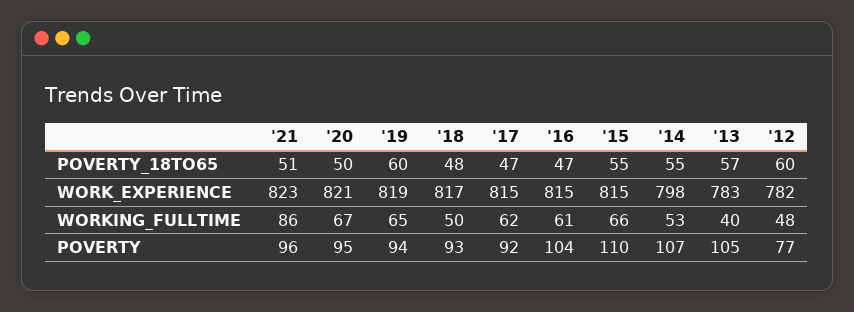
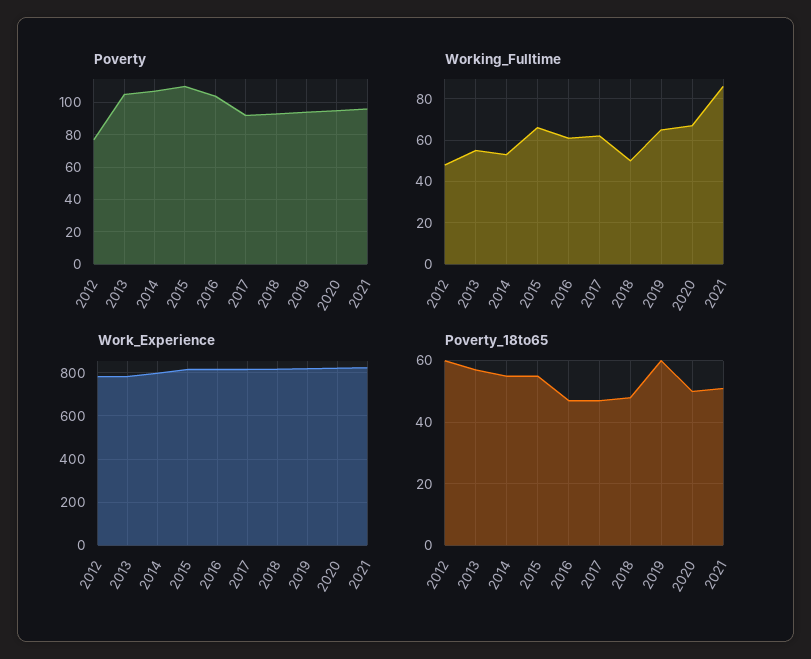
WORKING_FULLTIME, '13: 40 -> 55

